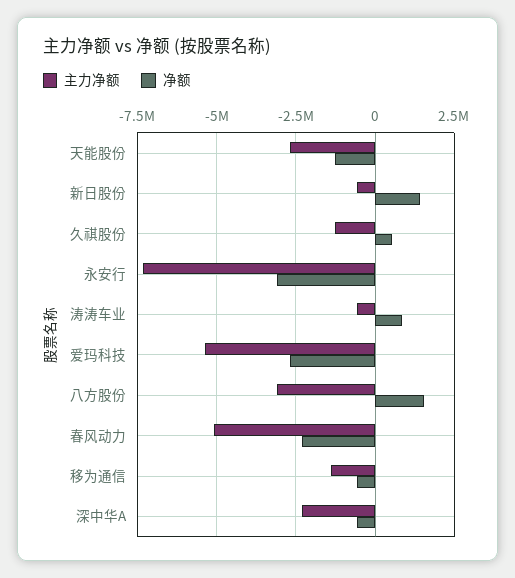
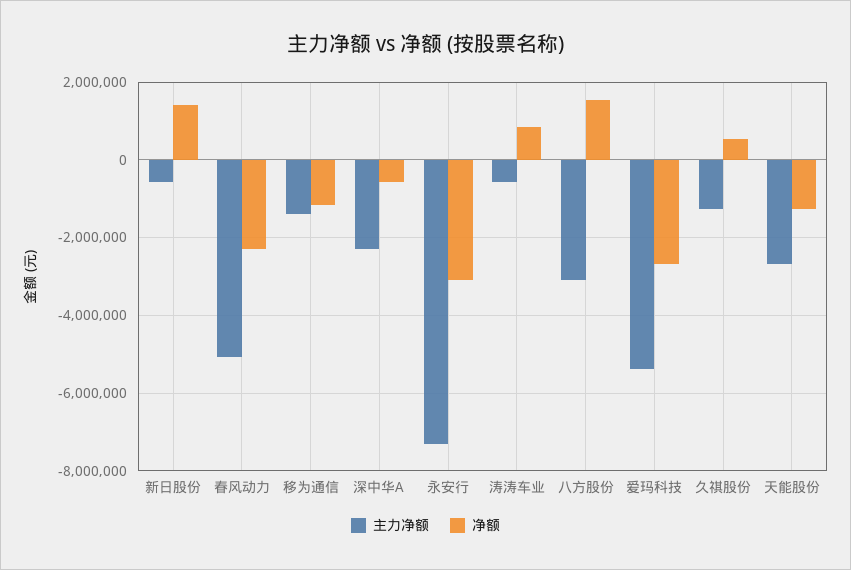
净额, 移为通信: -500000 -> -1200000

